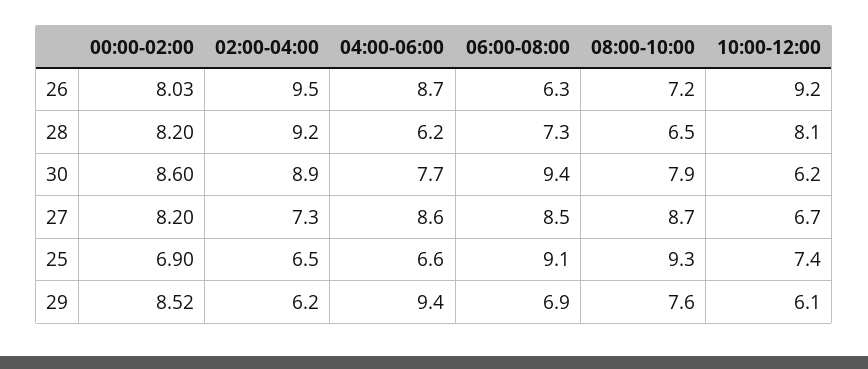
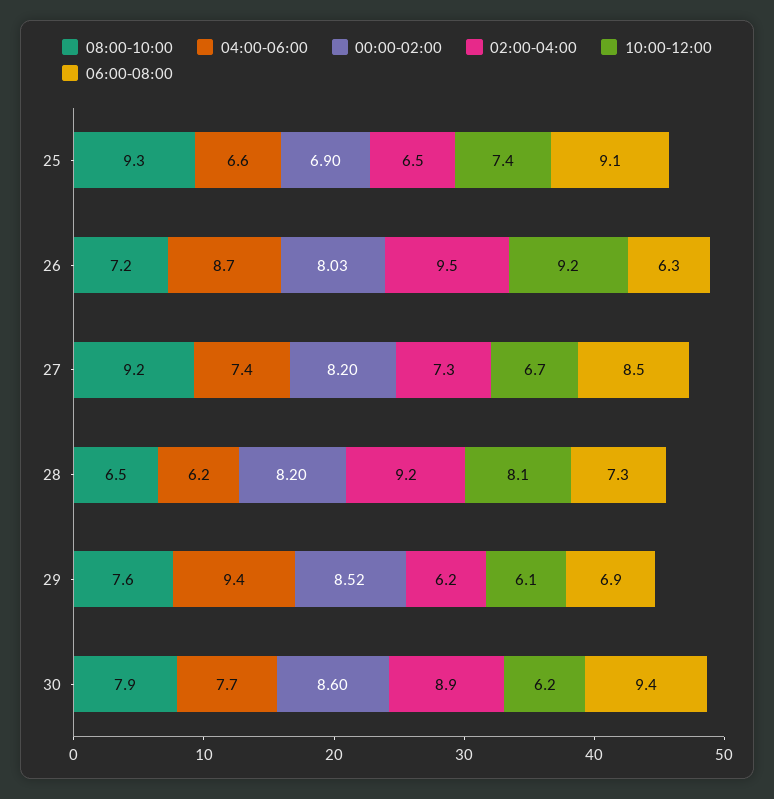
04:00-06:00, 27: 8.6 -> 7.4
08:00-10:00, 27: 8.7 -> 9.2

